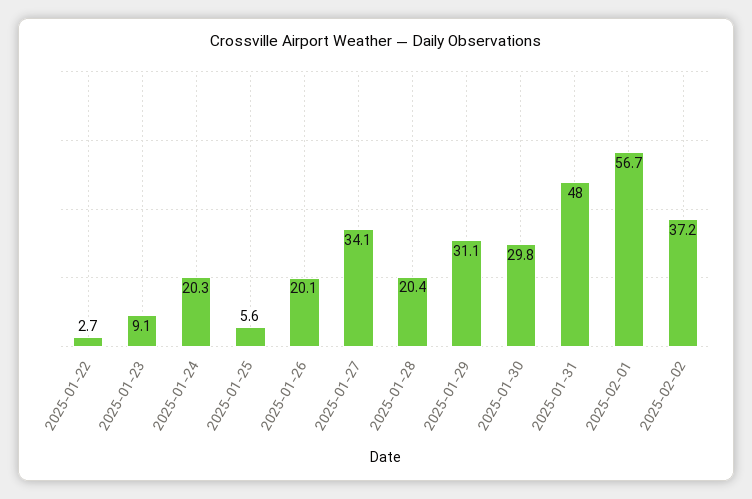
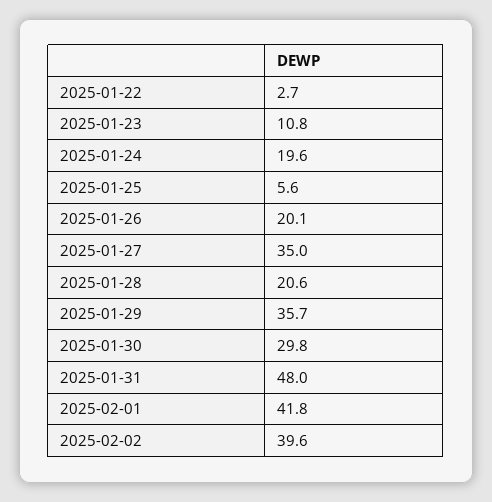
2025-01-23: 9.1 -> 10.8
2025-01-24: 20.3 -> 19.6
2025-01-27: 34.1 -> 35
2025-01-28: 20.4 -> 20.6
2025-01-29: 31.1 -> 35.7
2025-02-01: 56.7 -> 41.8
2025-02-02: 37.2 -> 39.6

